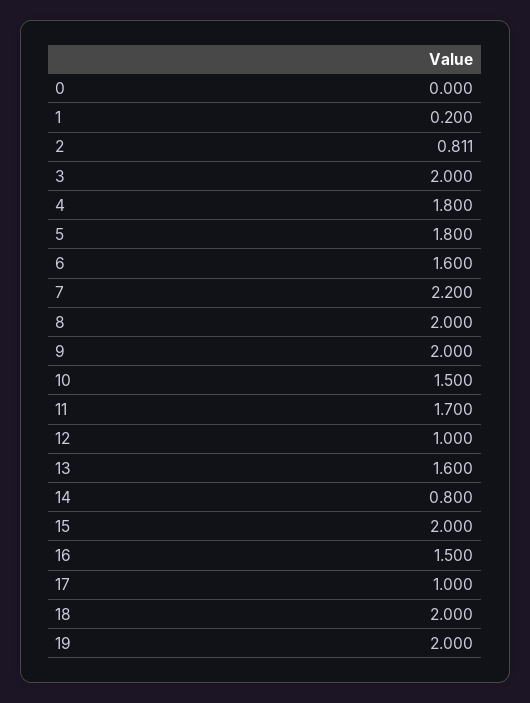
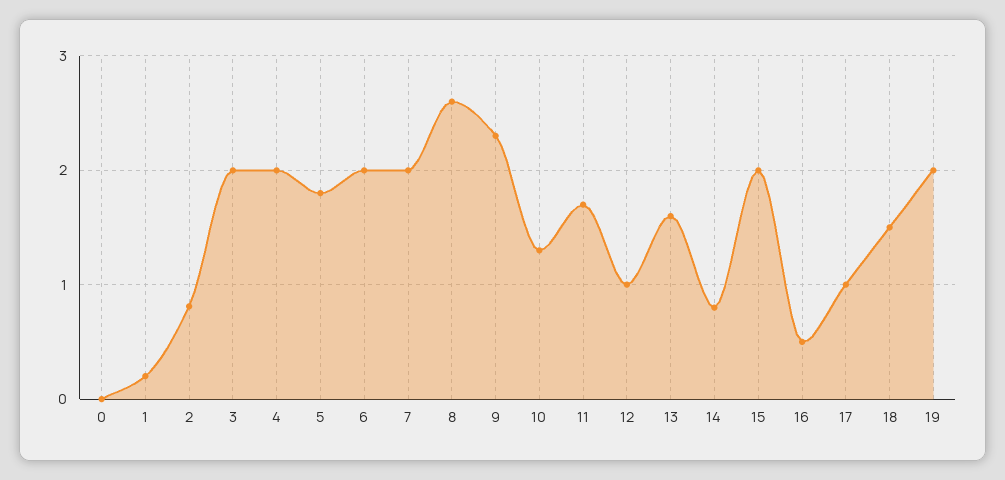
4: 1.8 -> 2
6: 1.6 -> 2
7: 2.2 -> 2
8: 2 -> 2.6
9: 2 -> 2.3
10: 1.5 -> 1.3
16: 1.5 -> 0.5
18: 2 -> 1.5

